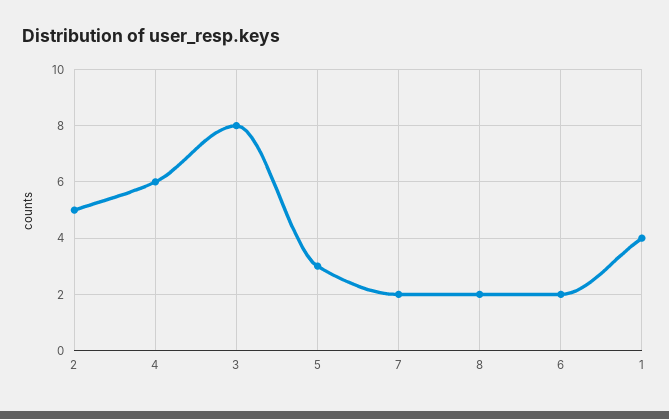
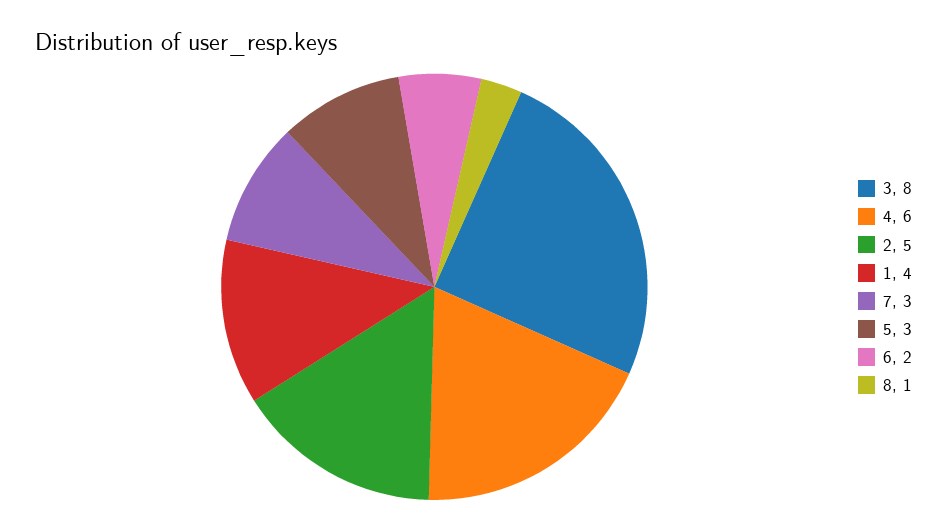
7: 2 -> 3
8: 2 -> 1

